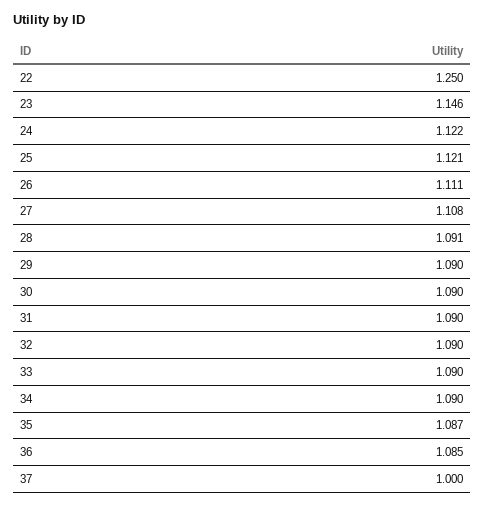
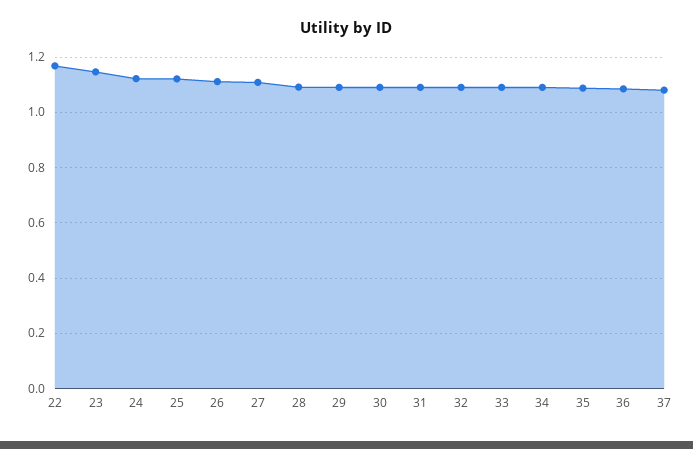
22: 1.25 -> 1.175
37: 1 -> 1.075

